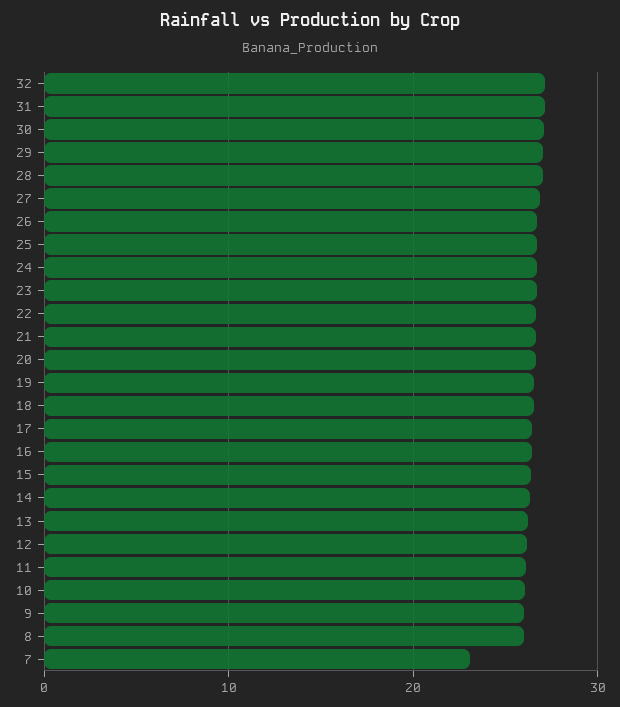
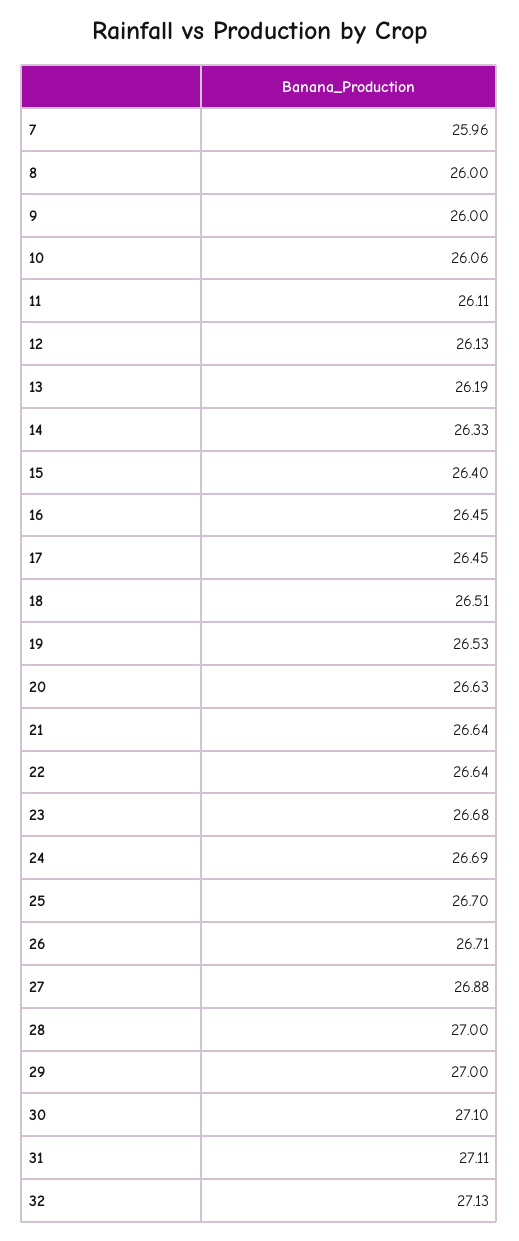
7: 23 -> 25.96

